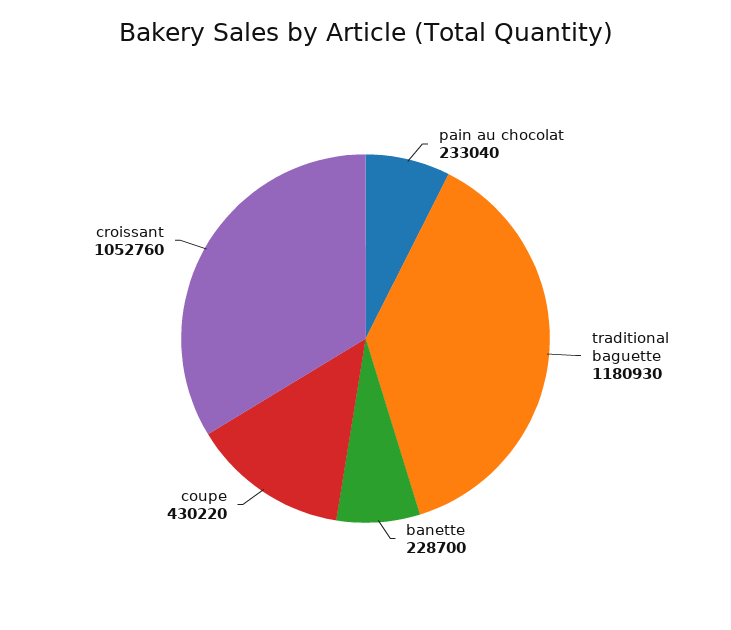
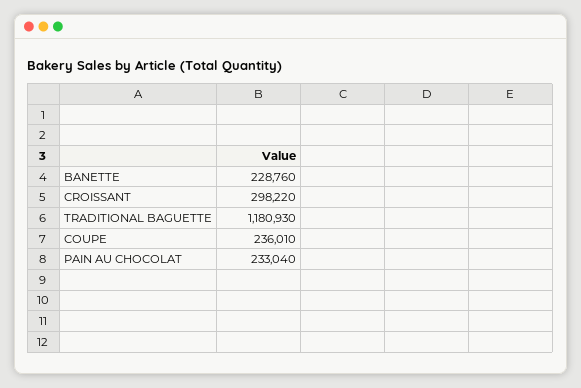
banette: 228700 -> 228760
coupe: 430220 -> 236010
croissant: 1052760 -> 298220

